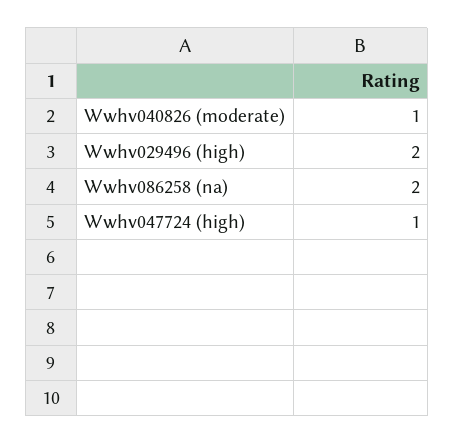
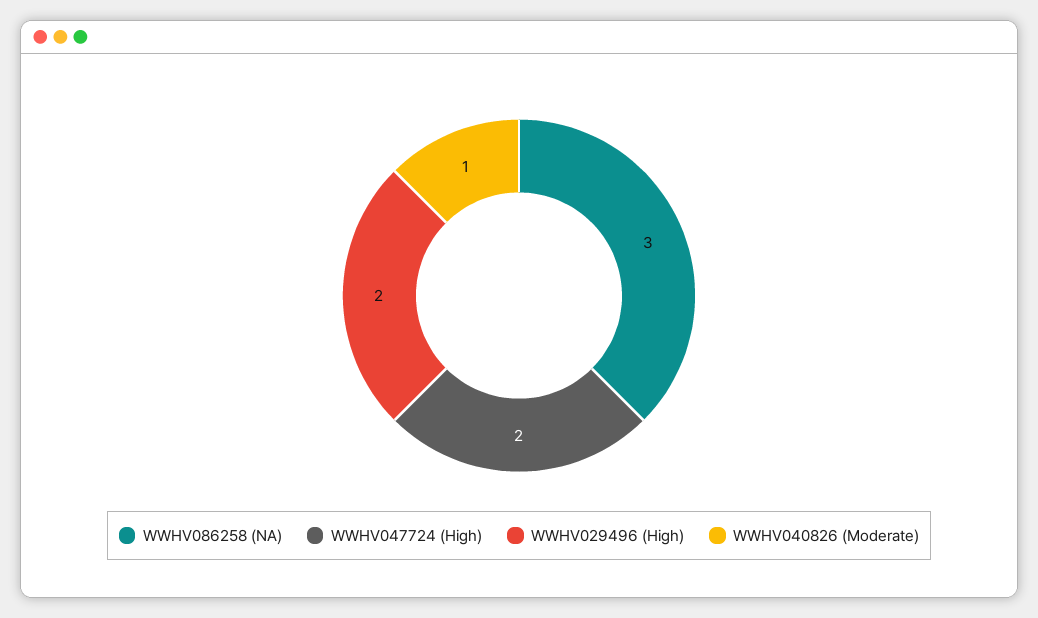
Wwhv086258 (na): 2 -> 3
Wwhv047724 (high): 1 -> 2

